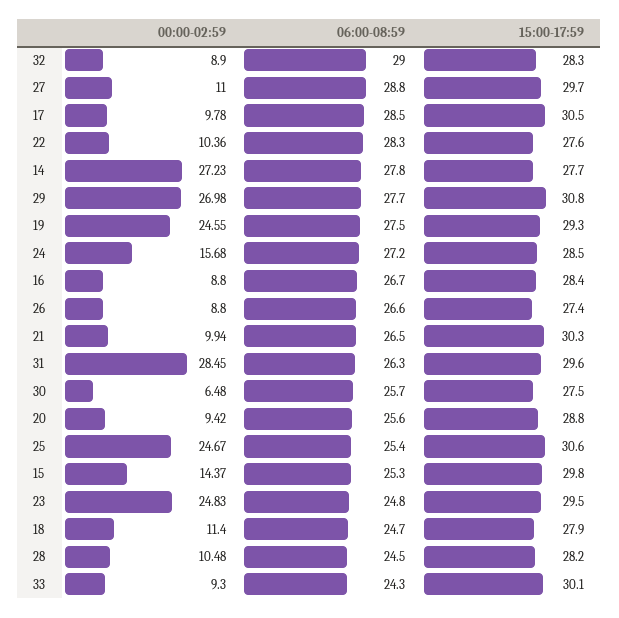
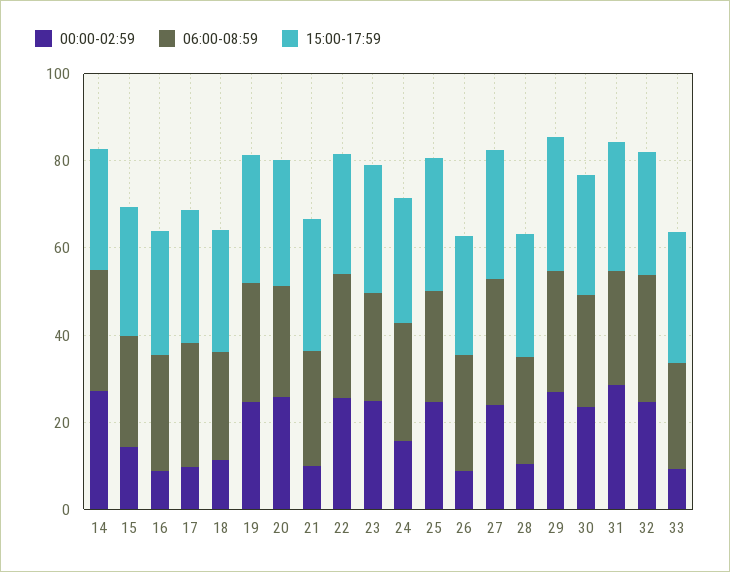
00:00-02:59, 32: 8.9 -> 25
00:00-02:59, 27: 11 -> 25
00:00-02:59, 22: 10.36 -> 25
00:00-02:59, 30: 6.48 -> 25
00:00-02:59, 20: 9.42 -> 25

